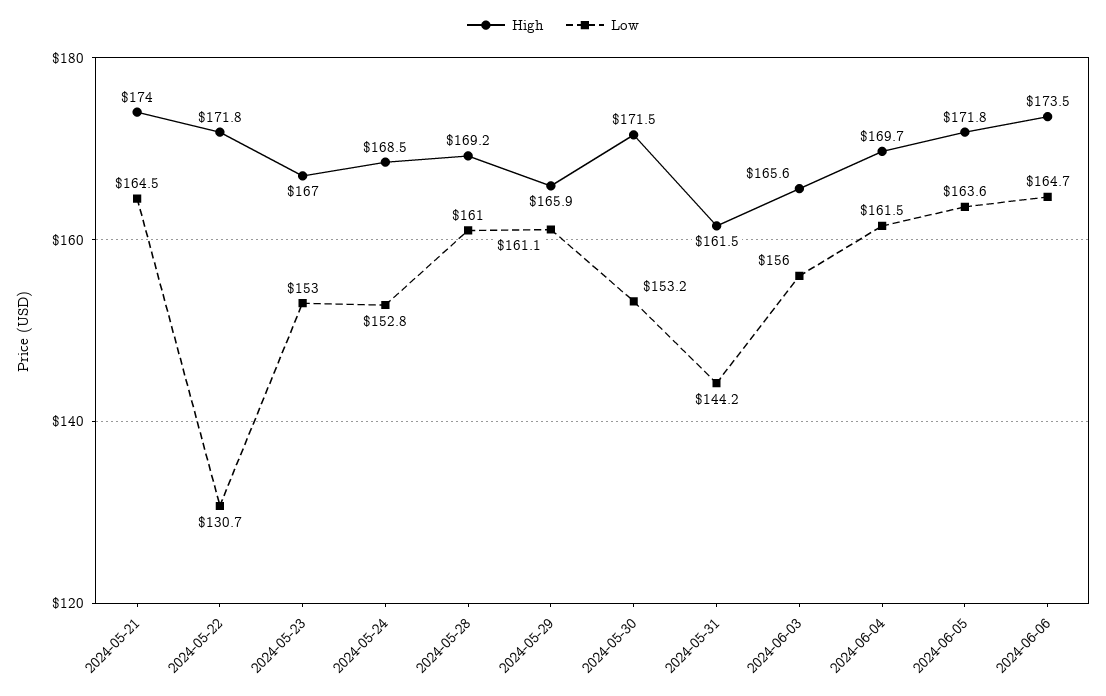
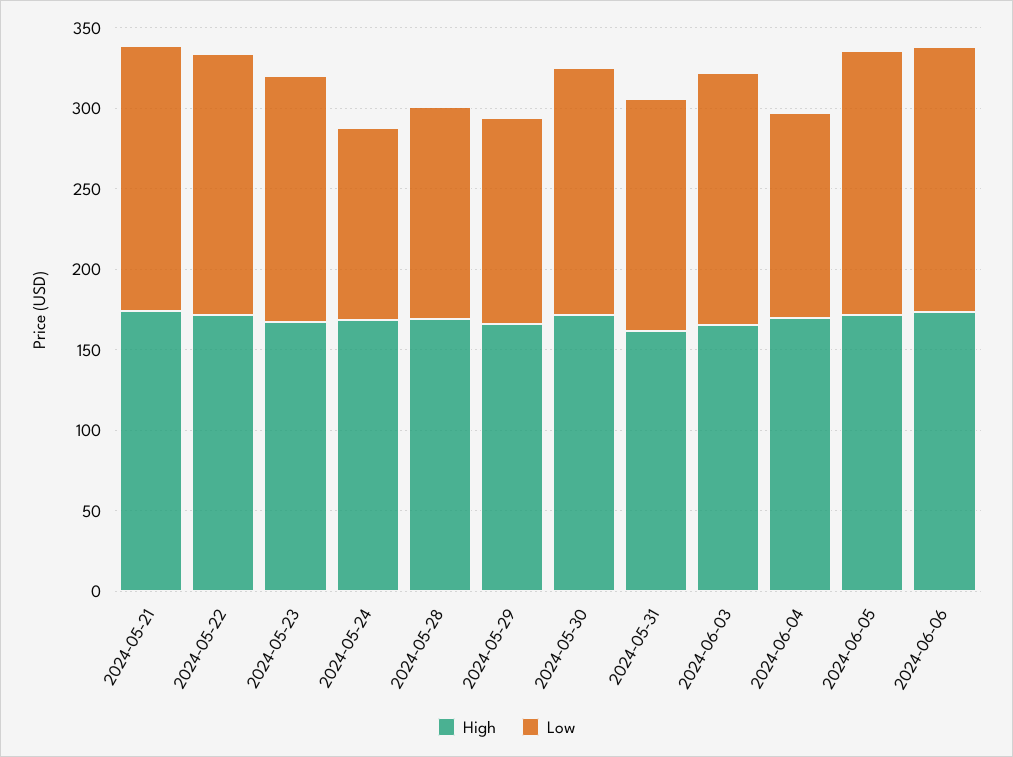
Low, 2024-05-22: 130.7 -> 160
Low, 2024-05-24: 152.8 -> 120
Low, 2024-05-28: 161 -> 130
Low, 2024-05-29: 161.1 -> 130
Low, 2024-06-04: 161.5 -> 130

